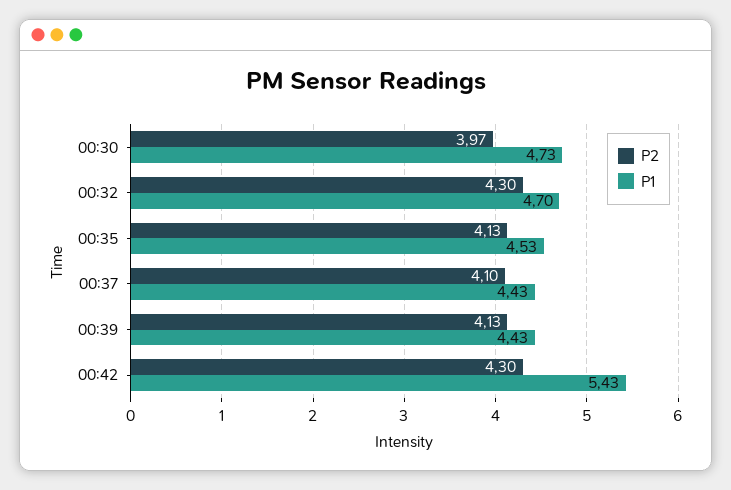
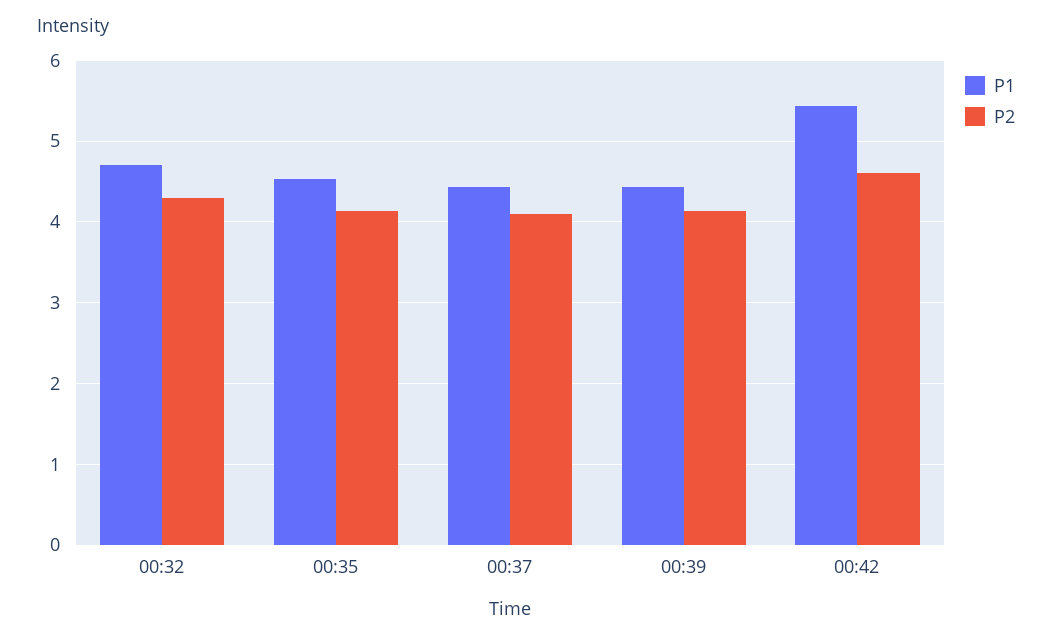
P2, 00:30: 3.97 -> none
P1, 00:30: 4.73 -> none
P2, 00:42: 4.3 -> 4.6

